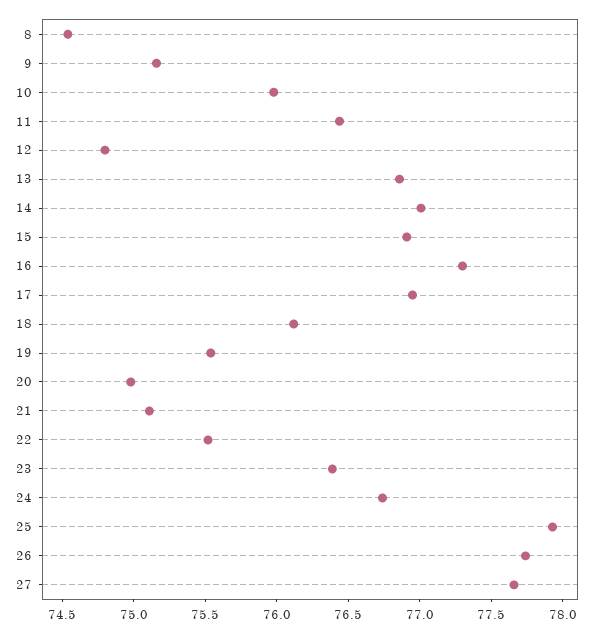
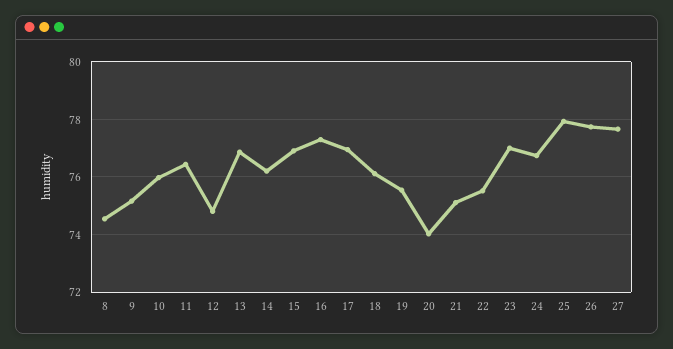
14: 77 -> 76.25
20: 75 -> 74
23: 76.4 -> 77

